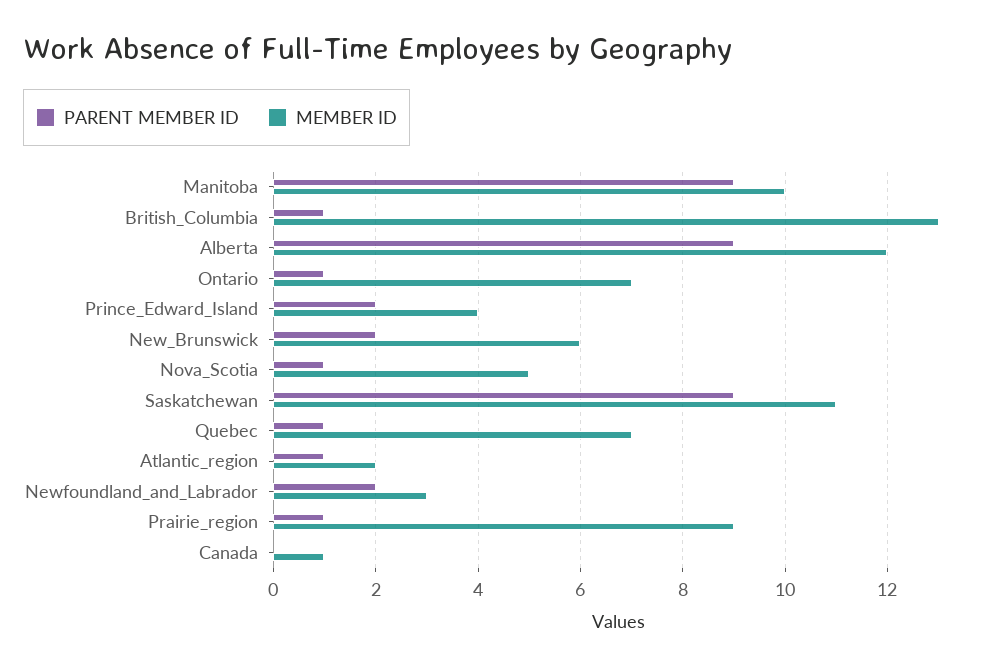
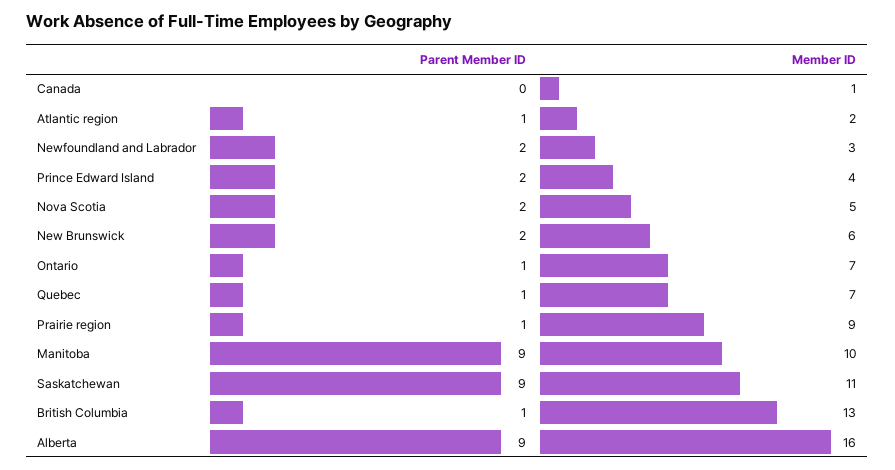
MEMBER ID, Alberta: 12 -> 16
PARENT MEMBER ID, Nova_Scotia: 1 -> 2

